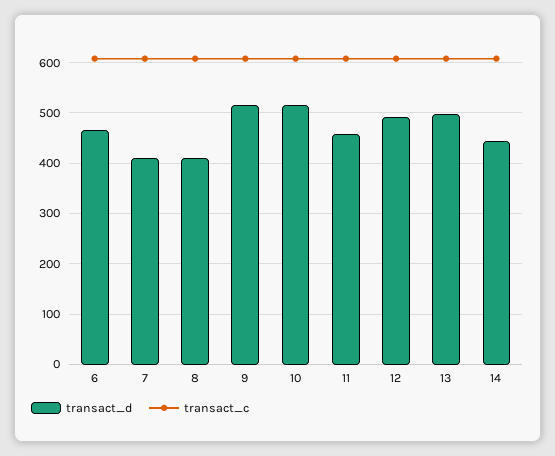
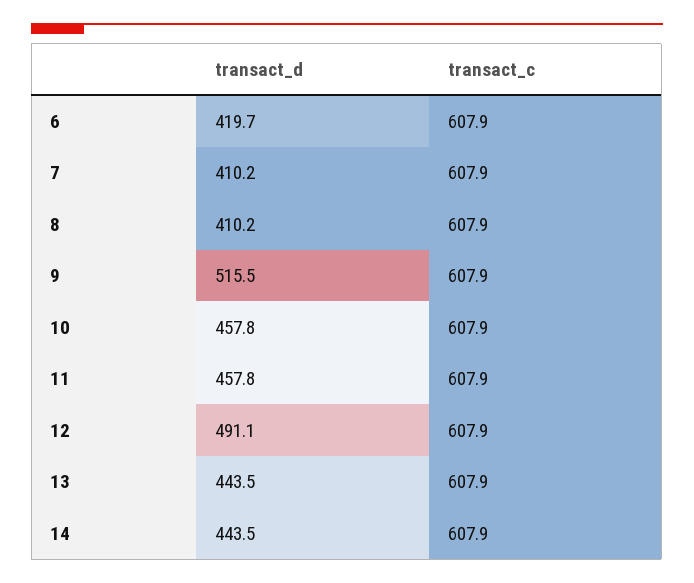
transact_d, 6: 460 -> 419.7
transact_d, 10: 520 -> 457.8
transact_d, 13: 500 -> 443.5

